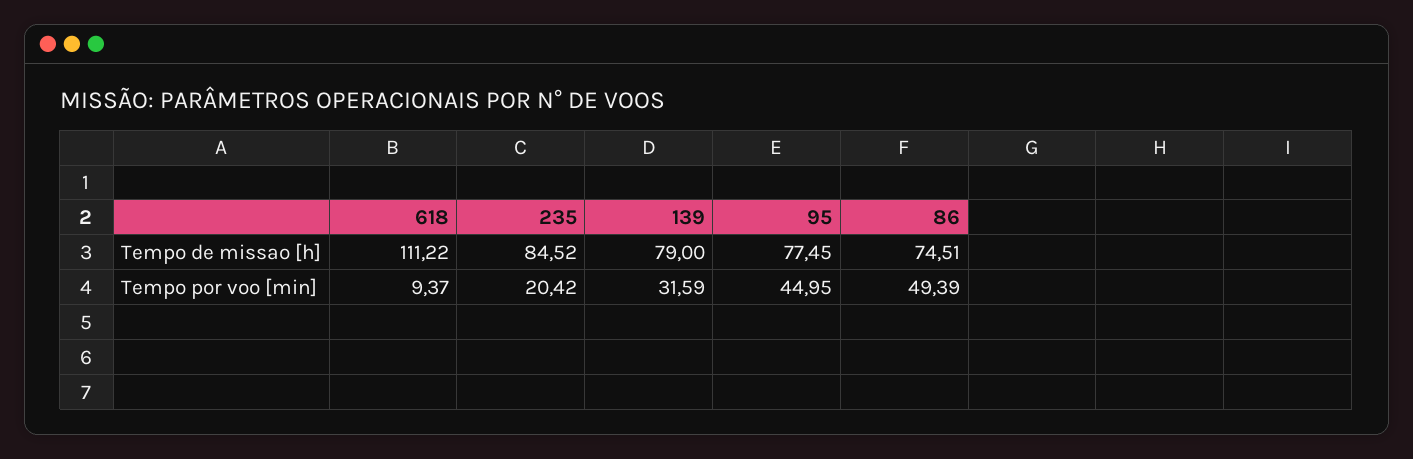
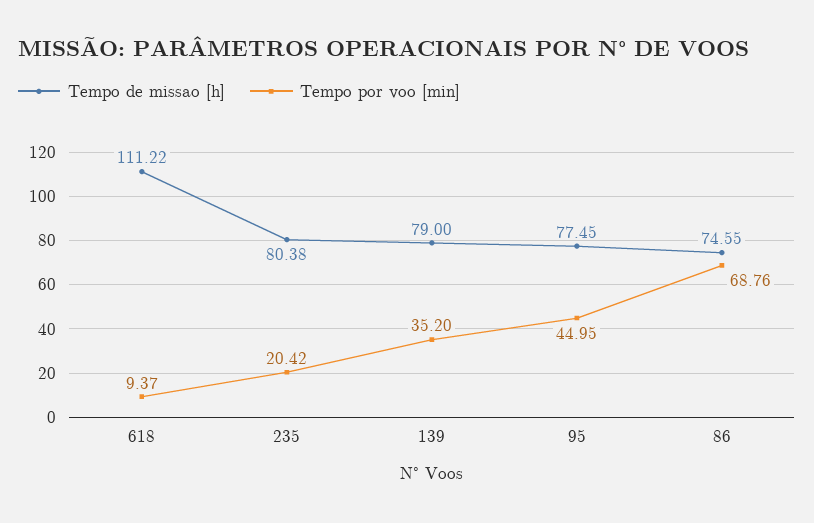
Tempo de missao [h], 235: 84.52 -> 80.38
Tempo de missao [h], 86: 74.51 -> 74.55
Tempo por voo [min], 139: 31.59 -> 35.2
Tempo por voo [min], 86: 49.39 -> 68.76

